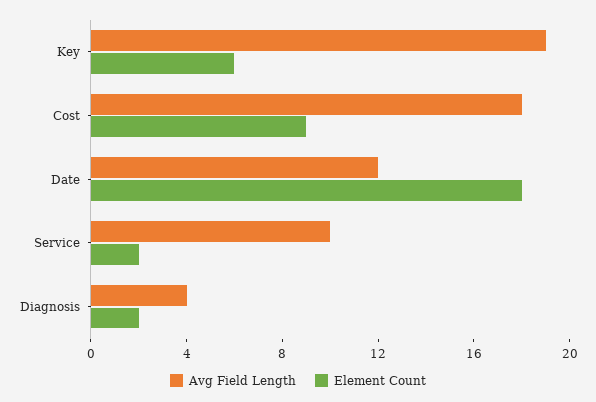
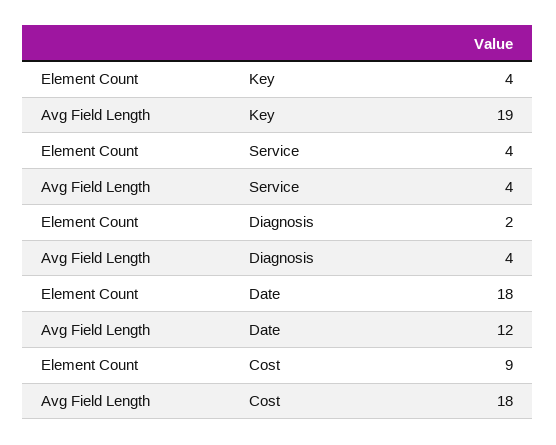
Element Count, Key: 6 -> 4
Avg Field Length, Service: 10 -> 4
Element Count, Service: 2 -> 4

